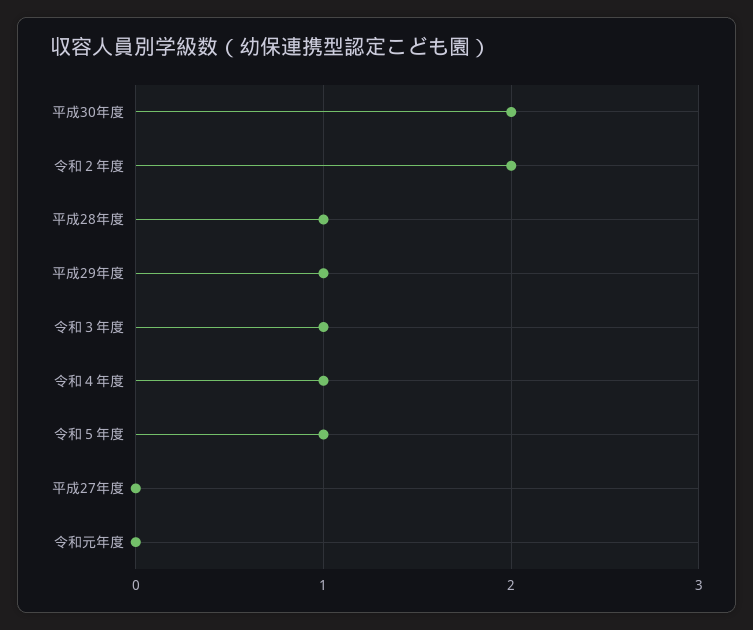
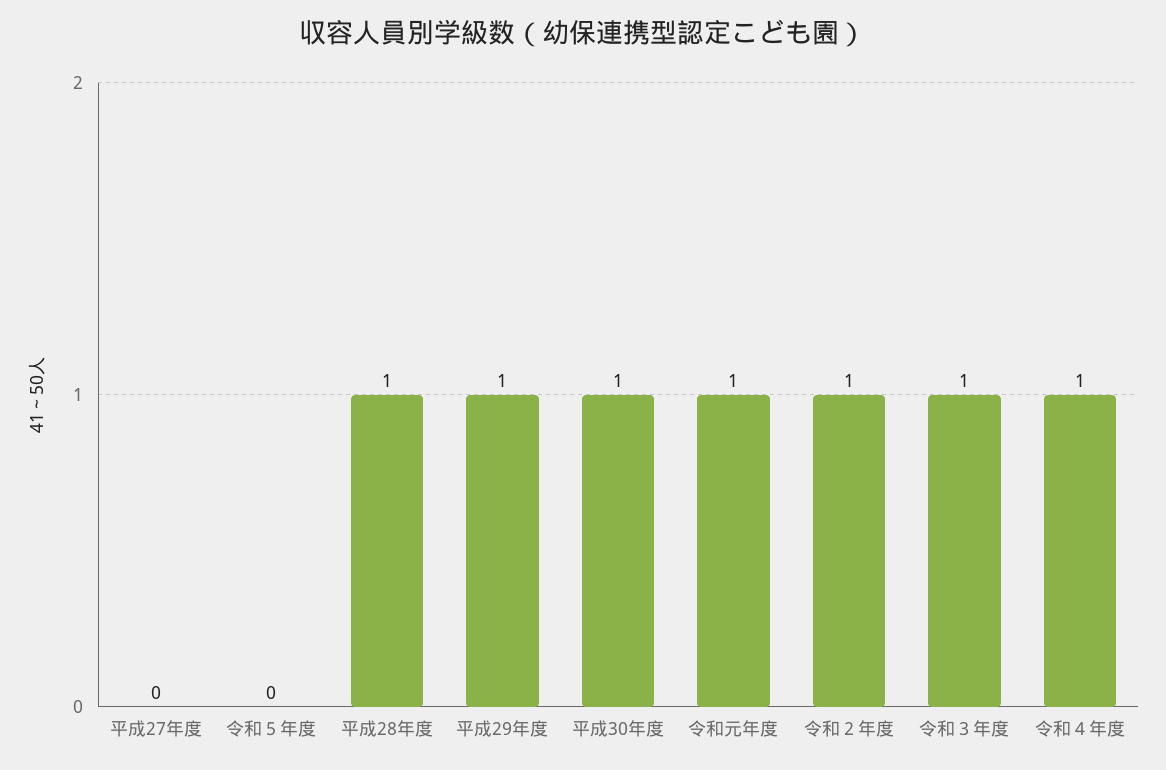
平成30年度: 2 -> 1
令和２年度: 2 -> 1
令和５年度: 1 -> 0
令和元年度: 0 -> 1

